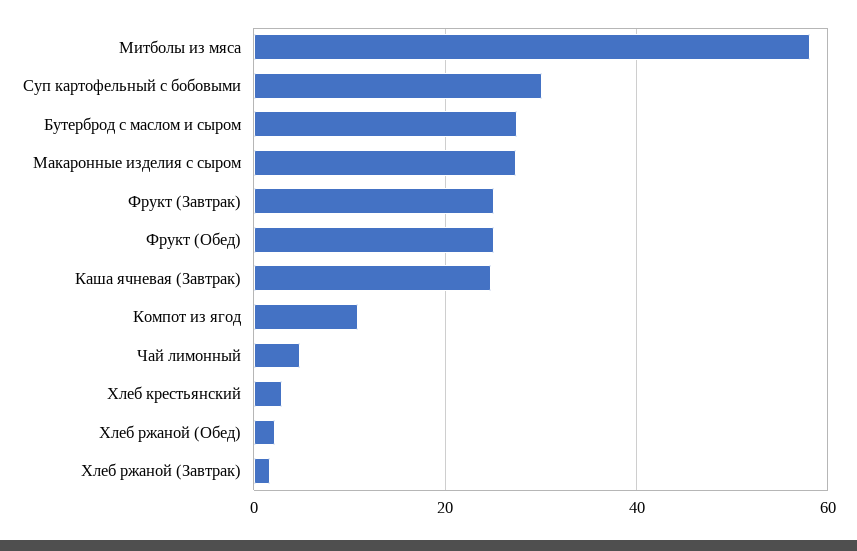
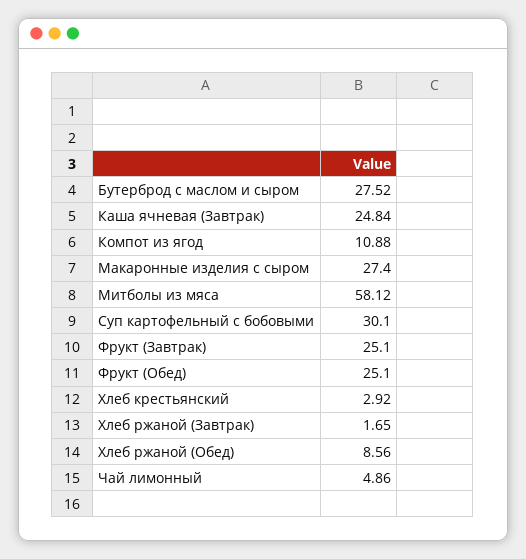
Хлеб ржаной (Обед): 2 -> 8.56

